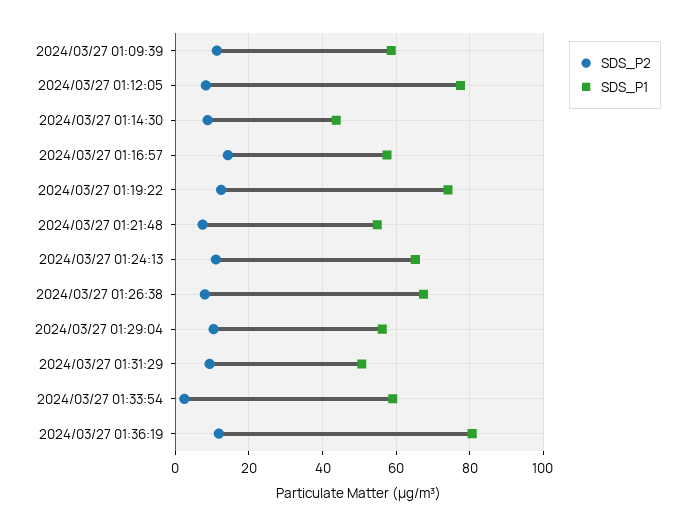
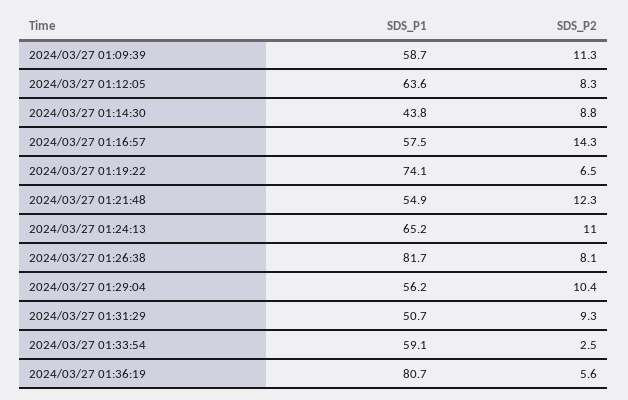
SDS_P1, 2024/03/27 01:12:05: 78 -> 63.6
SDS_P2, 2024/03/27 01:19:22: 12 -> 6.5
SDS_P2, 2024/03/27 01:21:48: 8 -> 12.3
SDS_P1, 2024/03/27 01:26:38: 68 -> 81.7
SDS_P2, 2024/03/27 01:36:19: 12 -> 5.6

